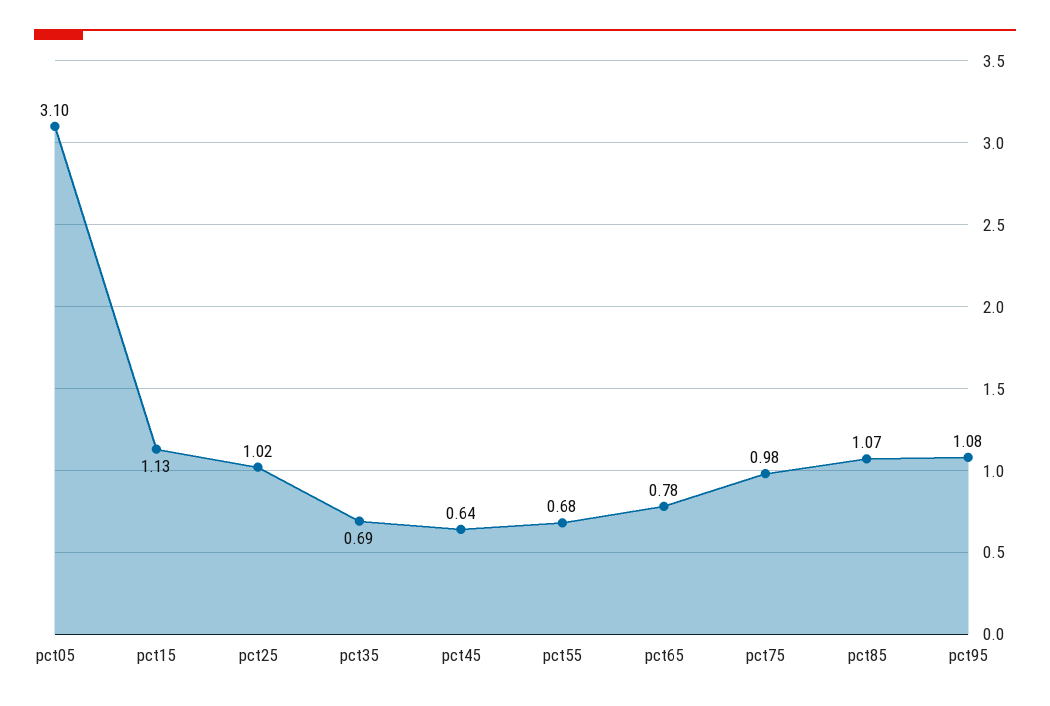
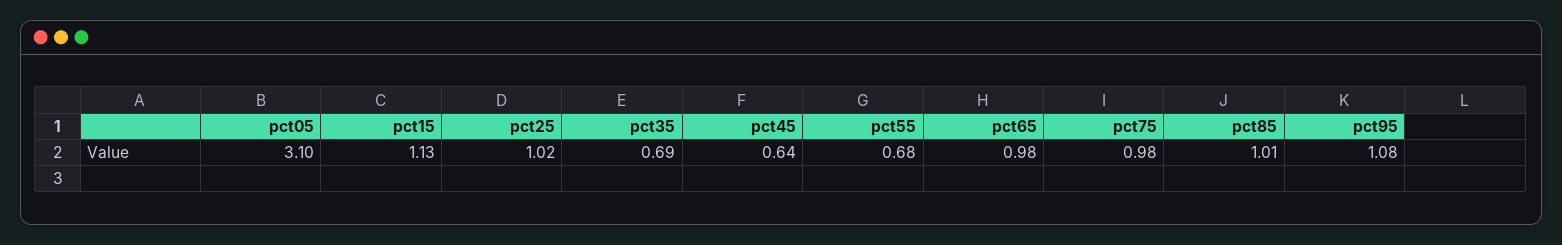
pct65: 0.78 -> 0.98
pct85: 1.07 -> 1.01

